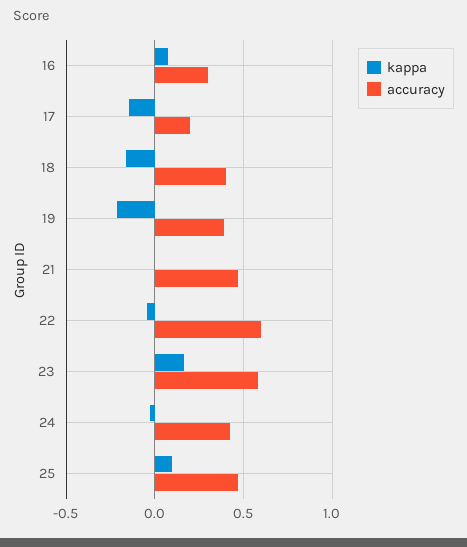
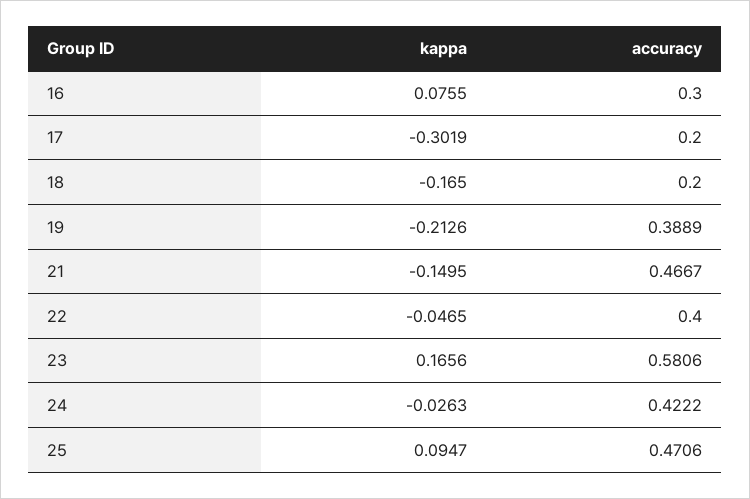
kappa, 17: -0.15 -> -0.3019
accuracy, 18: 0.4 -> 0.2
kappa, 21: 0 -> -0.1495
accuracy, 22: 0.6 -> 0.4

